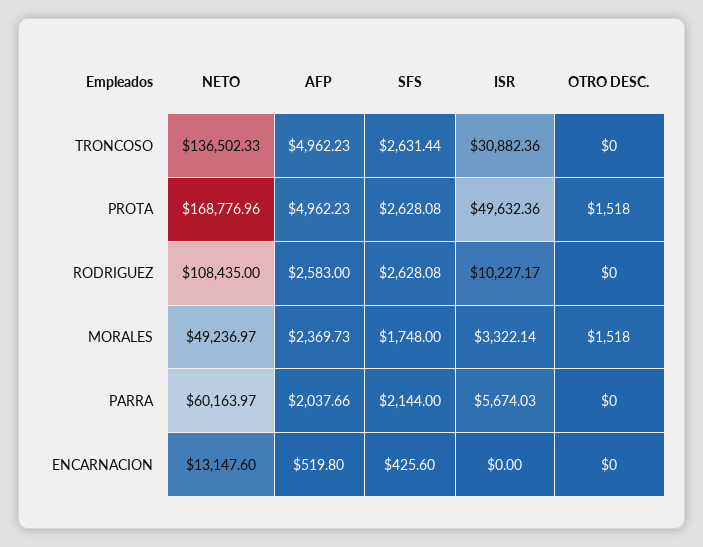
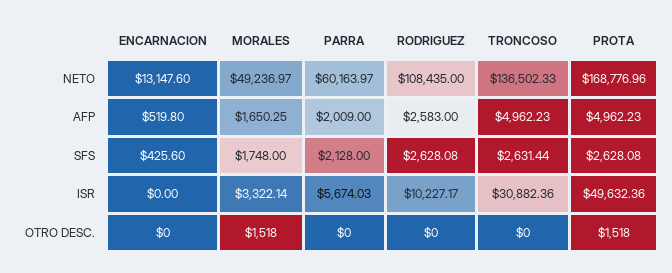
AFP, MORALES: 2369.73 -> 1650.25
AFP, PARRA: 2037.66 -> 2009
SFS, PARRA: 2144 -> 2128

